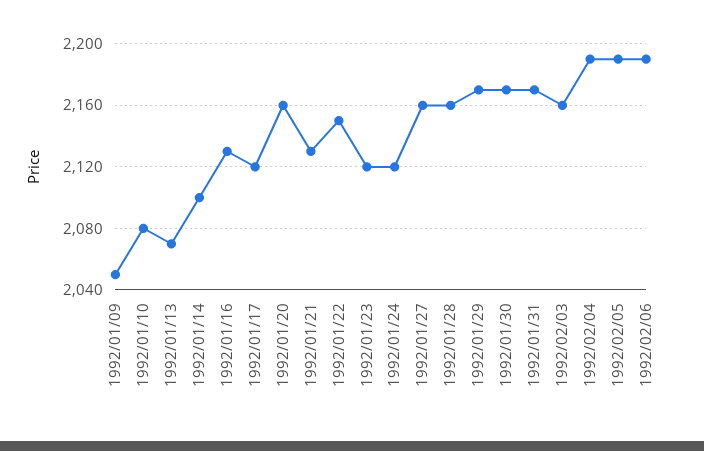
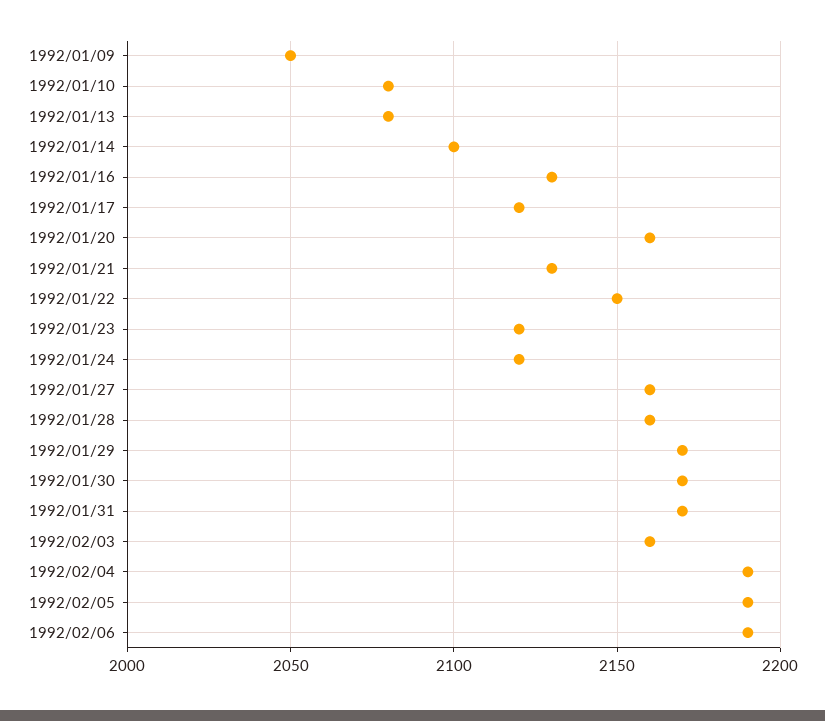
1992/01/13: 2070 -> 2080

